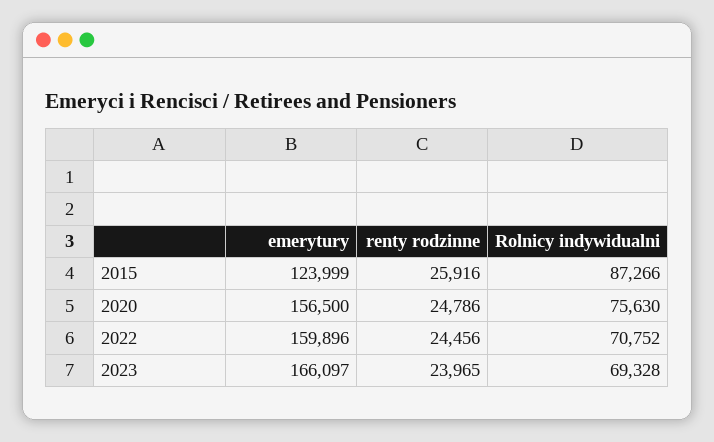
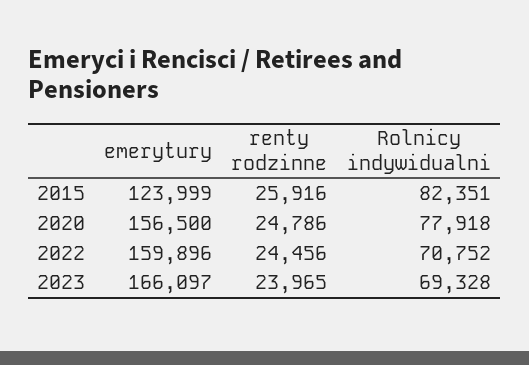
Rolnicy indywidualni, 2015: 87266 -> 82351
Rolnicy indywidualni, 2020: 75630 -> 77918

